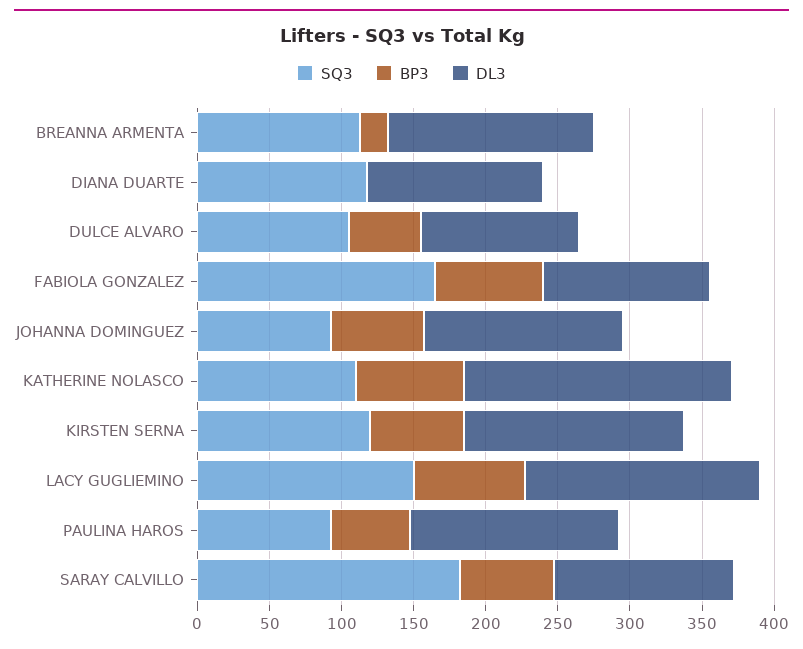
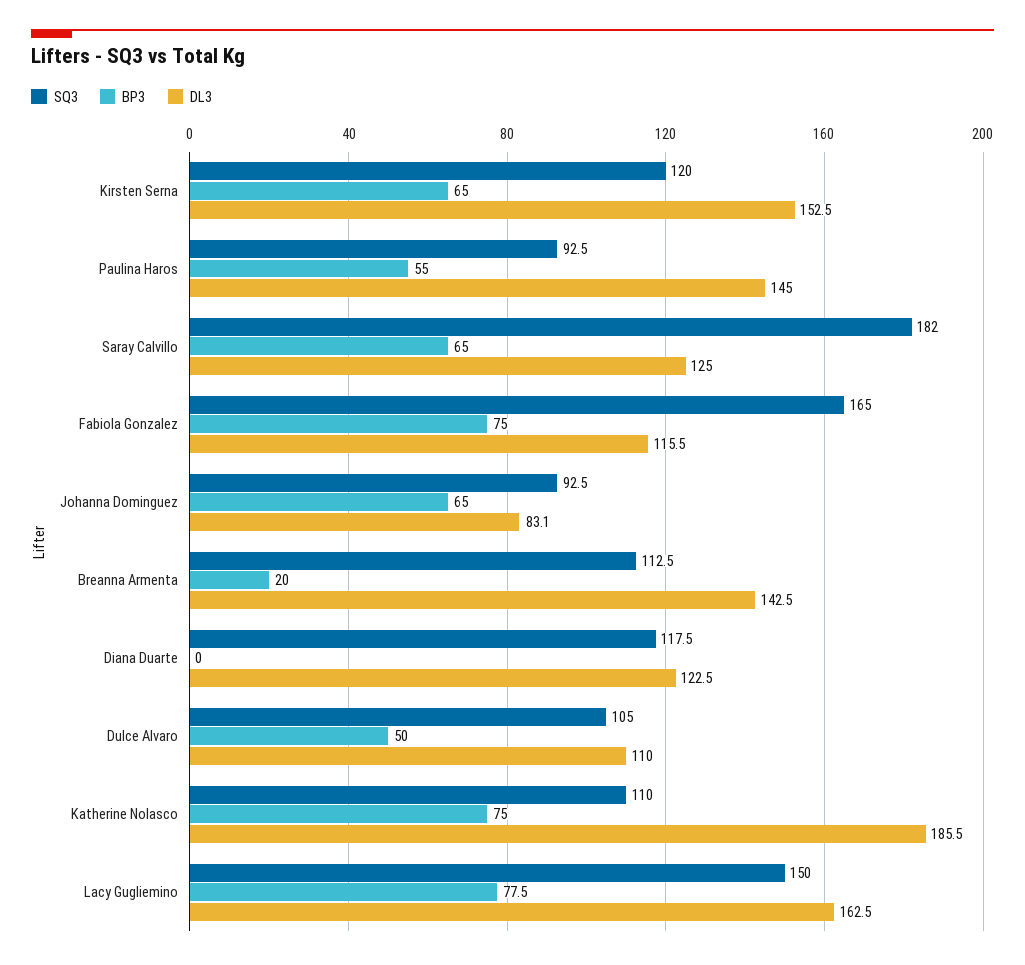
DL3, JOHANNA DOMINGUEZ: 140 -> 83.1

